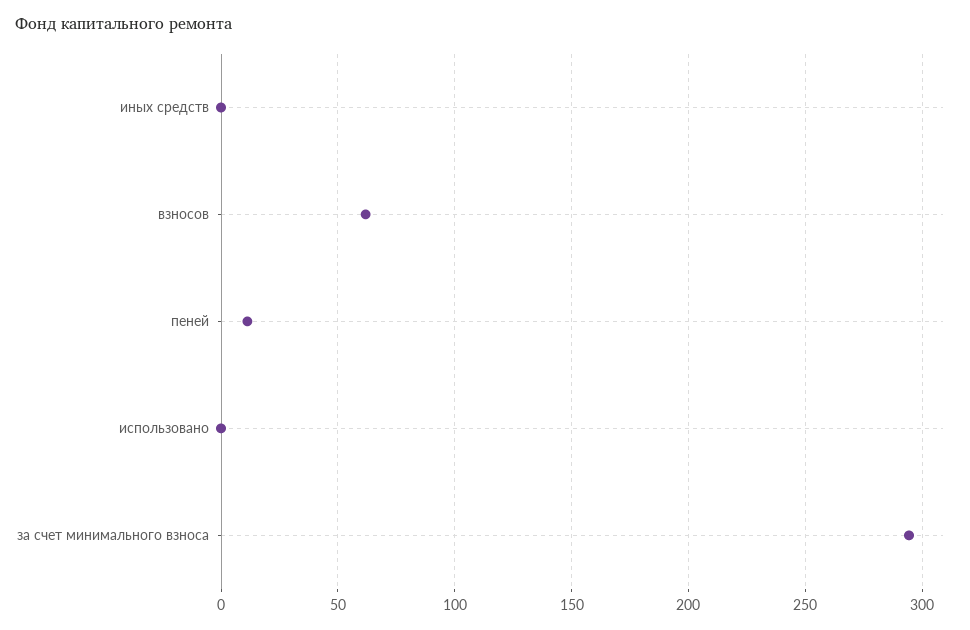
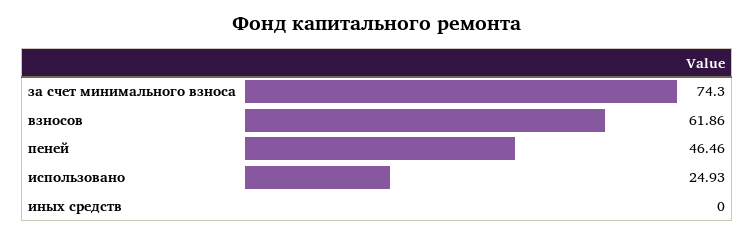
пеней: 10 -> 46.46
использовано: 0 -> 24.93
за счет минимального взноса: 295 -> 74.3

